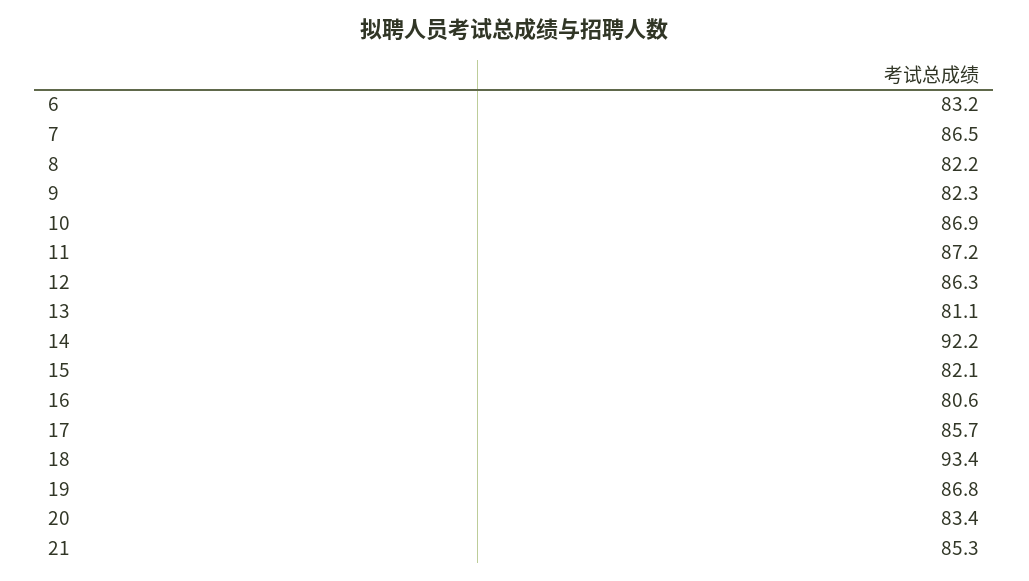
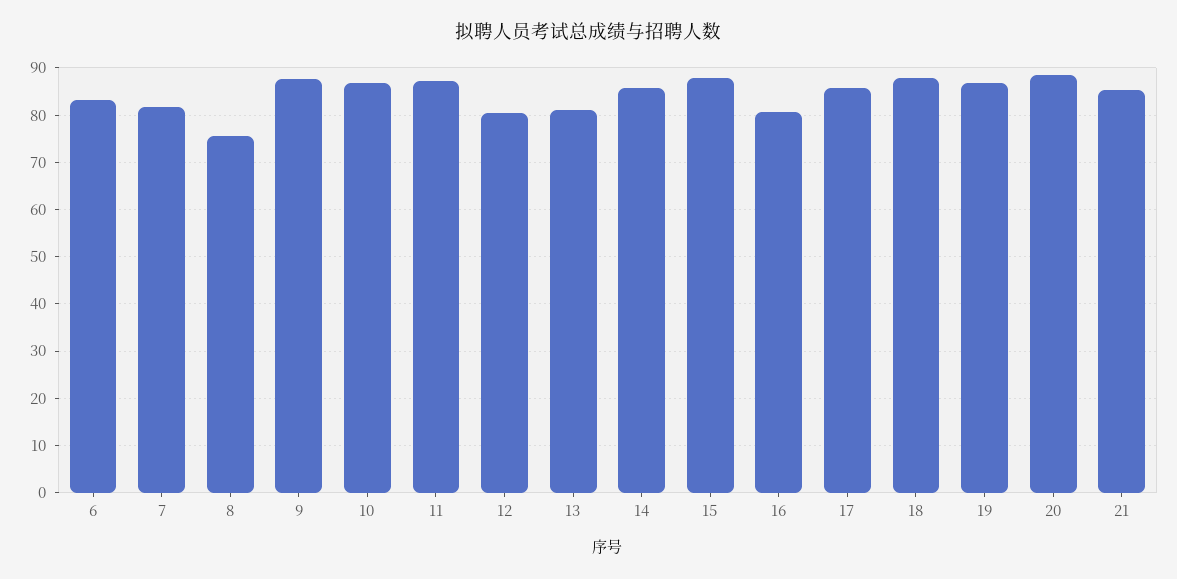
7: 86.5 -> 82
8: 82.2 -> 76
9: 82.3 -> 88
12: 86.3 -> 80
14: 92.2 -> 86
15: 82.1 -> 88
18: 93.4 -> 88
20: 83.4 -> 88

